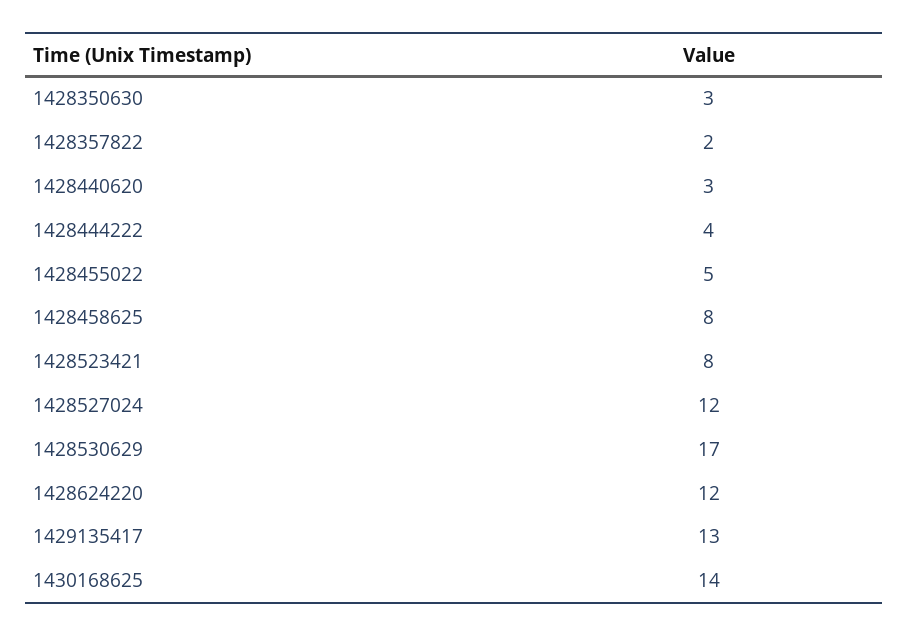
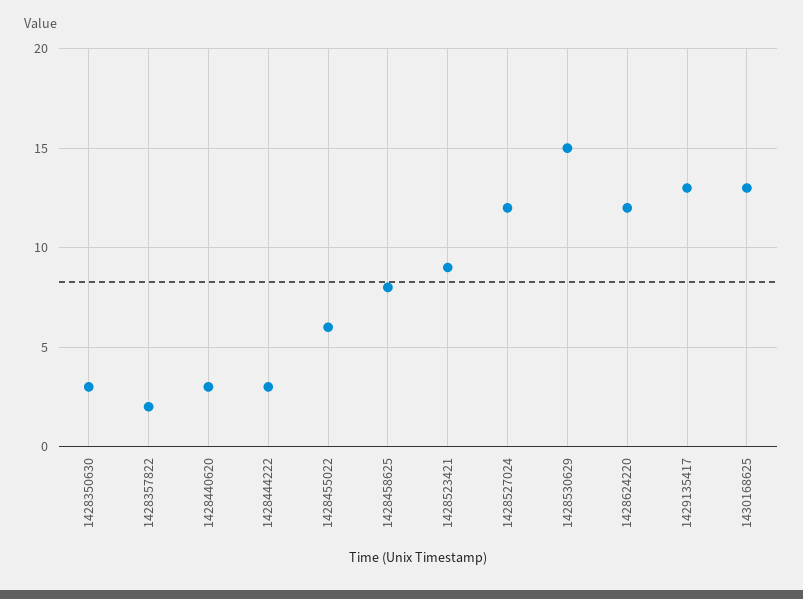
1428444222: 4 -> 3
1428455022: 5 -> 6
1428523421: 8 -> 9
1428530629: 17 -> 15
1430168625: 14 -> 13

